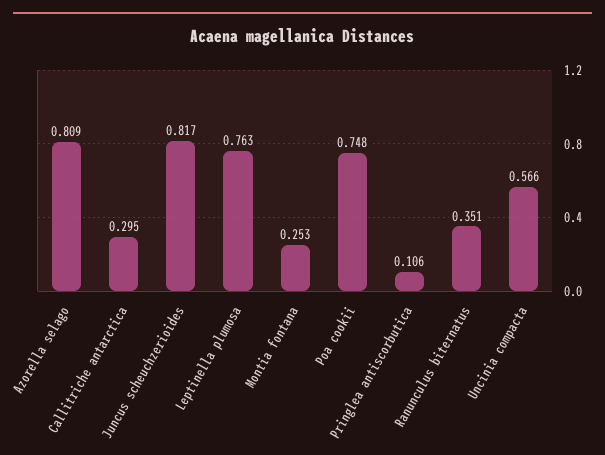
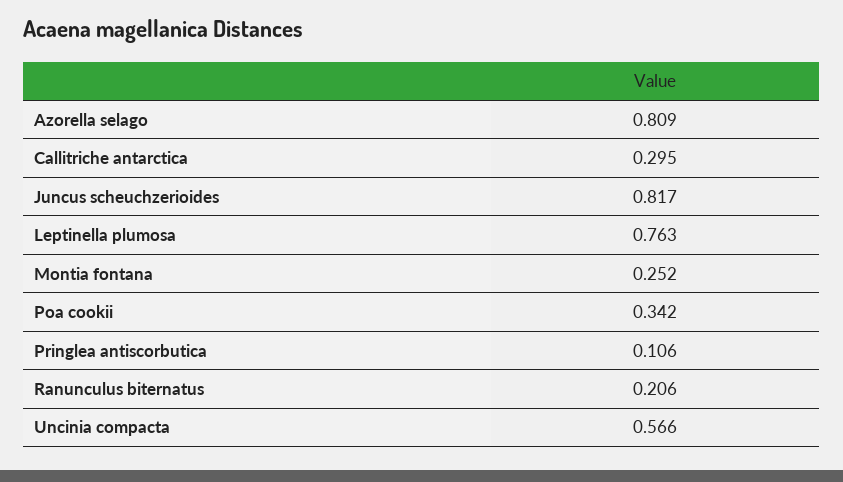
Montia fontana: 0.253 -> 0.252
Poa cookii: 0.748 -> 0.342
Ranunculus biternatus: 0.351 -> 0.206

